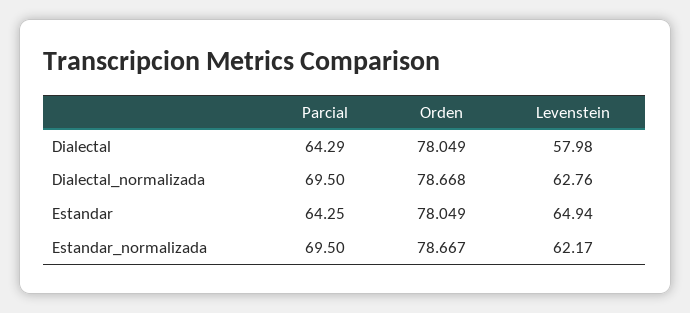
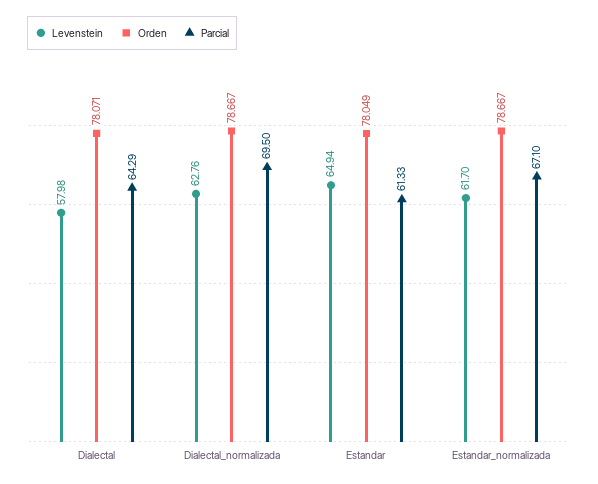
Orden, Dialectal: 78.049 -> 78.071
Orden, Dialectal_normalizada: 78.668 -> 78.667
Parcial, Estandar: 64.25 -> 61.33
Parcial, Estandar_normalizada: 69.5 -> 67.1
Levenstein, Estandar_normalizada: 62.17 -> 61.7

